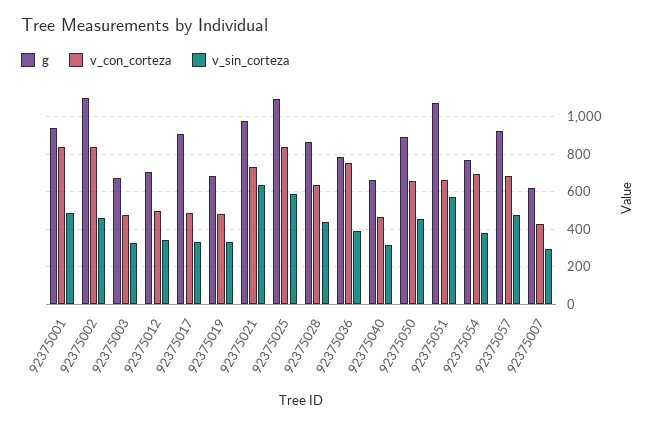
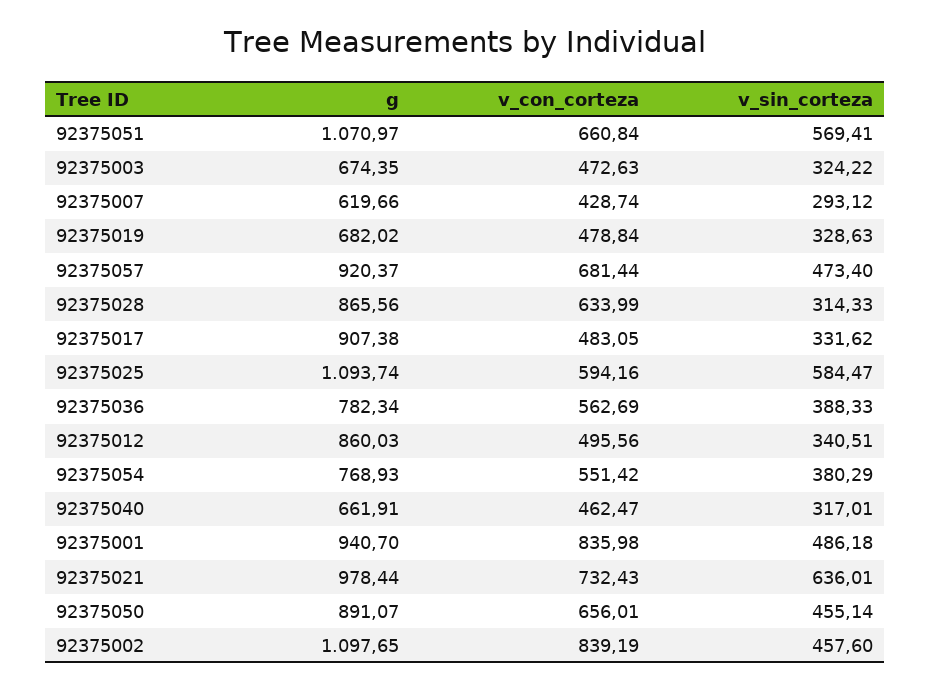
g, 92375012: 700 -> 860.03
v_con_corteza, 92375025: 850 -> 594.16
v_sin_corteza, 92375028: 450 -> 314.33
v_con_corteza, 92375036: 750 -> 562.69
v_con_corteza, 92375054: 700 -> 551.42

